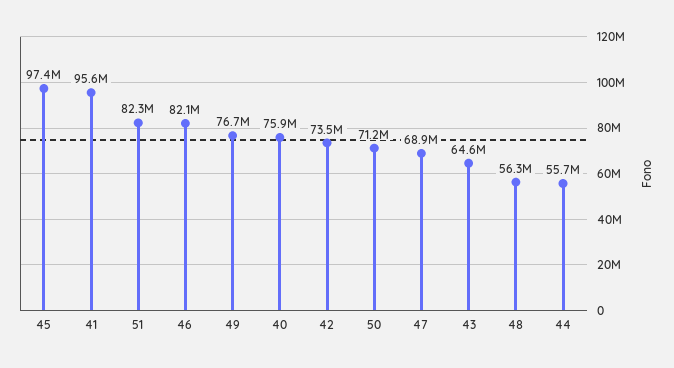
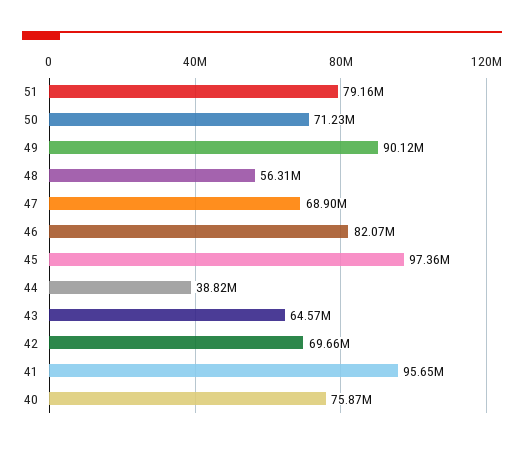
51: 82300000 -> 79160000
49: 76700000 -> 90120000
42: 73500000 -> 69660000
44: 55700000 -> 38820000

